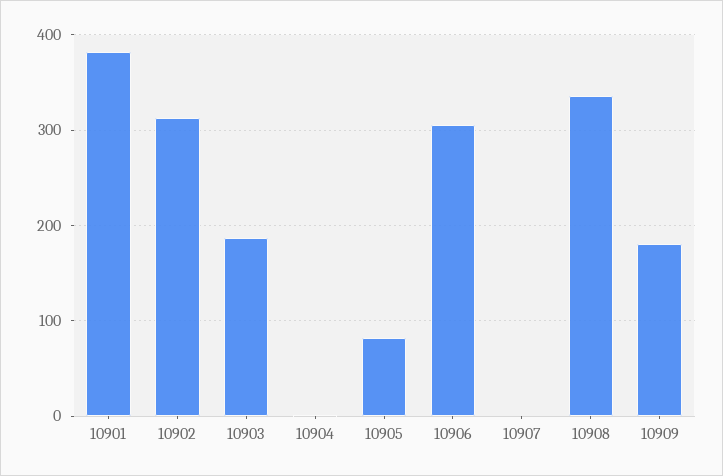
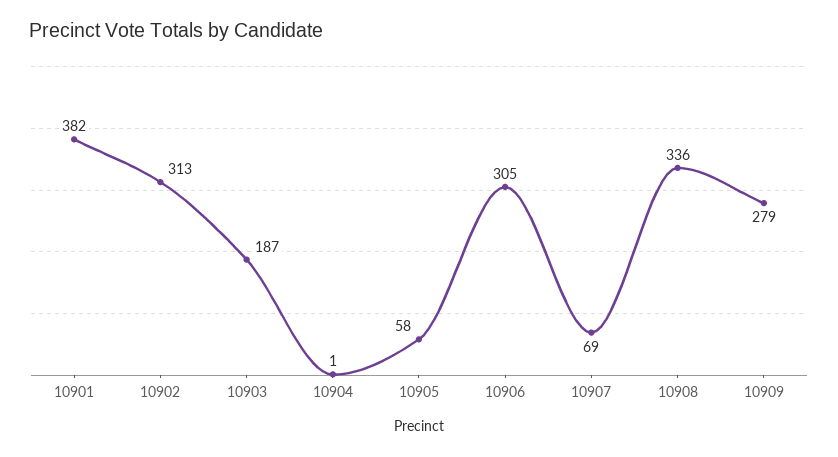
10905: 80 -> 58
10907: 0 -> 69
10909: 180 -> 279

